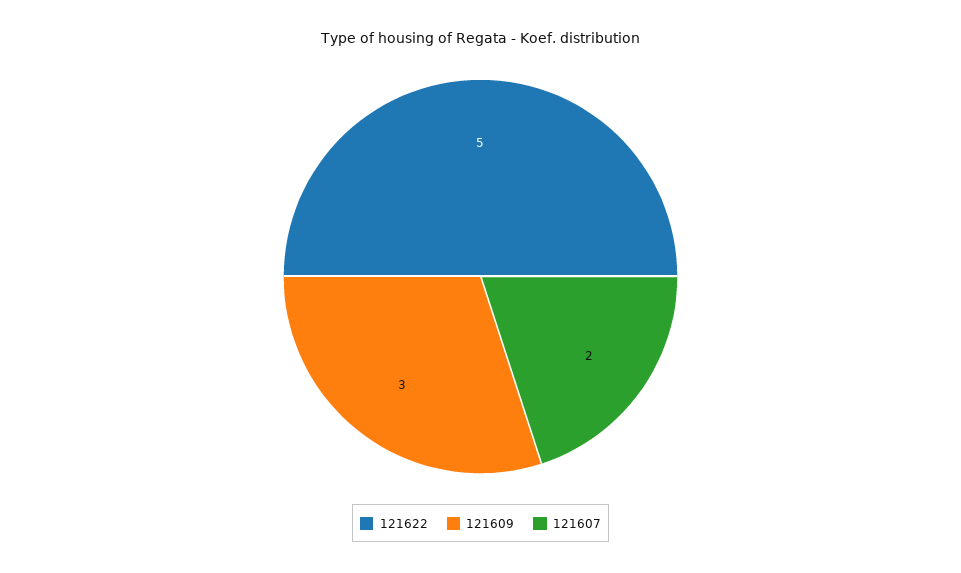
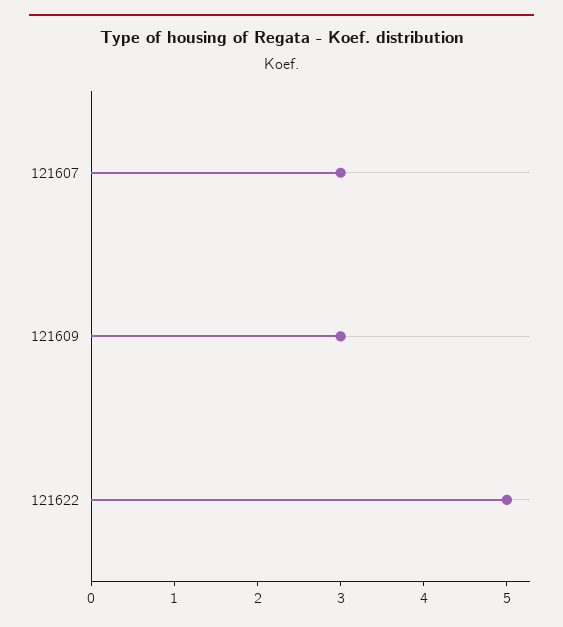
121607: 2 -> 3

